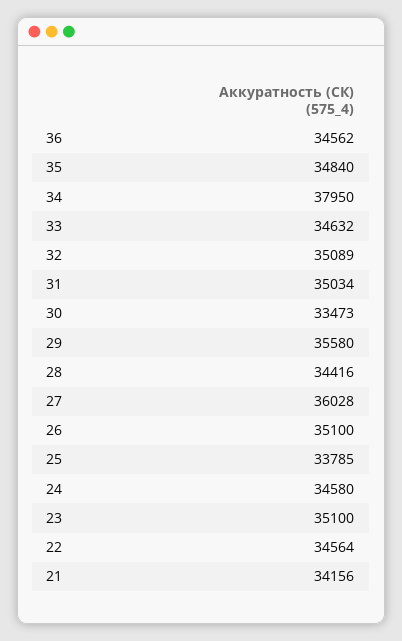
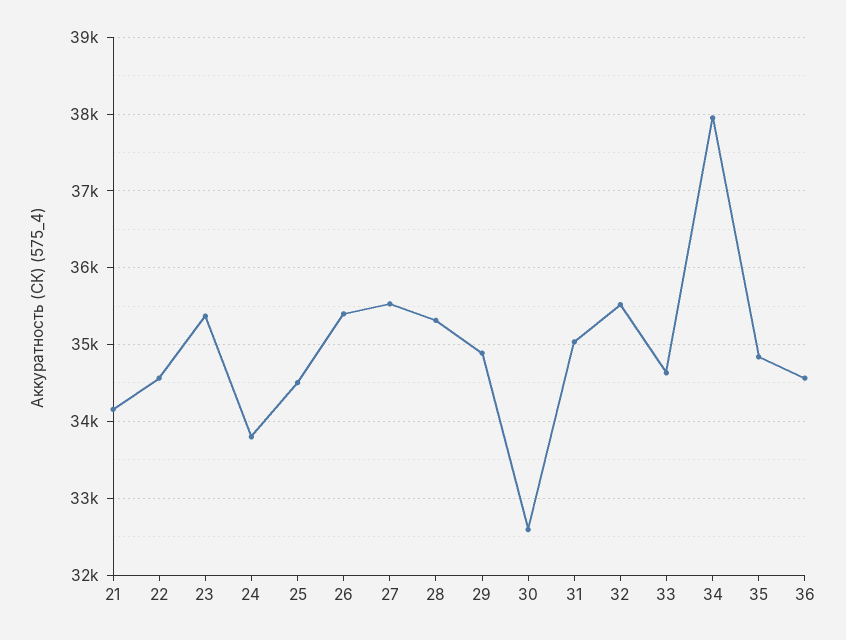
32: 35089 -> 35500
30: 33473 -> 32600
29: 35580 -> 34900
28: 34416 -> 35300
27: 36028 -> 35500
26: 35100 -> 35400
25: 33785 -> 34500
24: 34580 -> 33800
23: 35100 -> 35400

